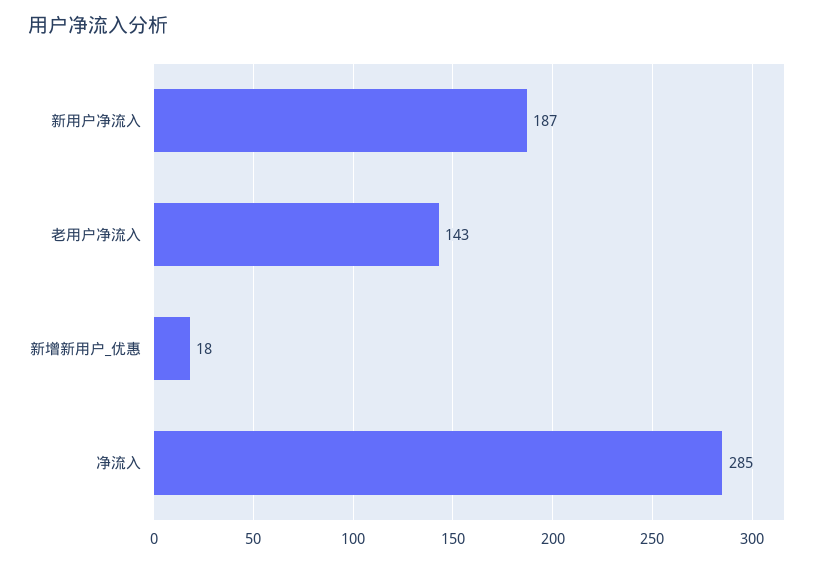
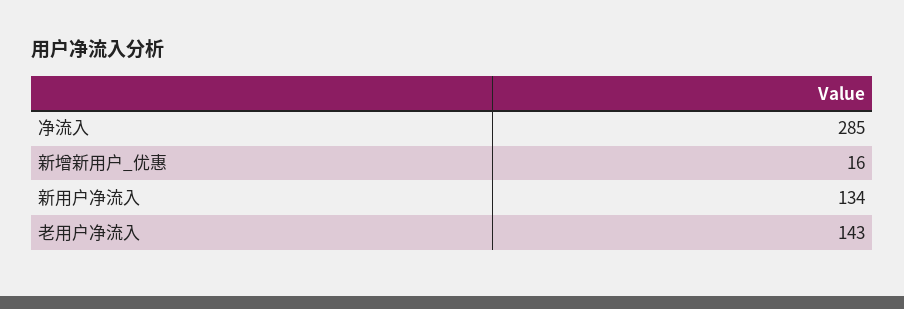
新用户净流入: 187 -> 134
新增新用户_优惠: 18 -> 16

